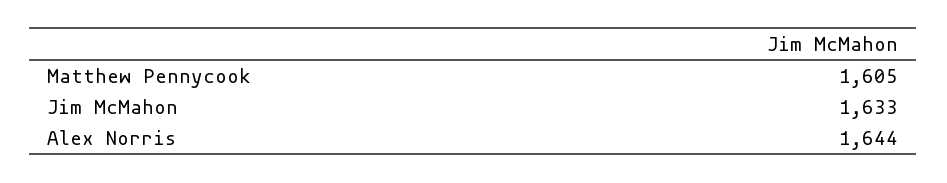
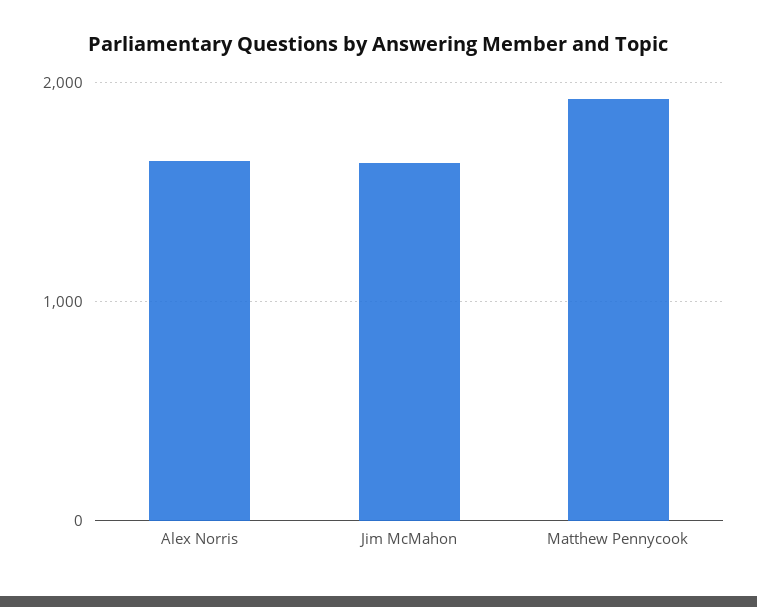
Matthew Pennycook: 1605 -> 1900

